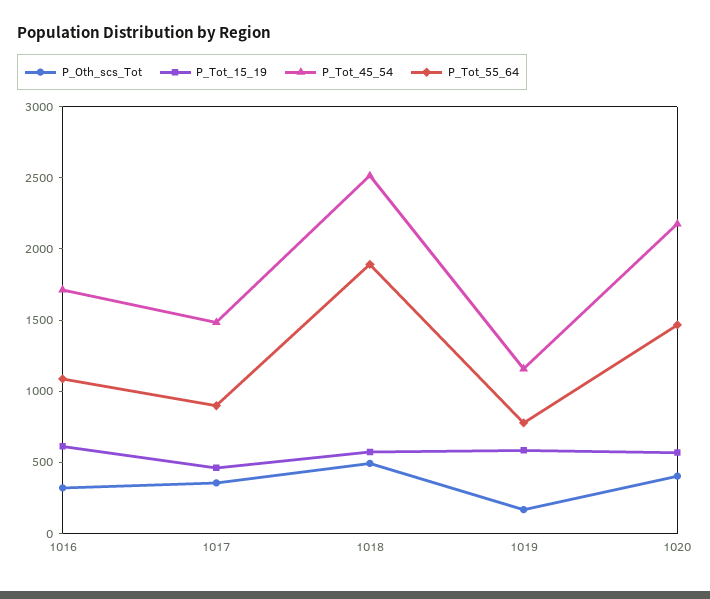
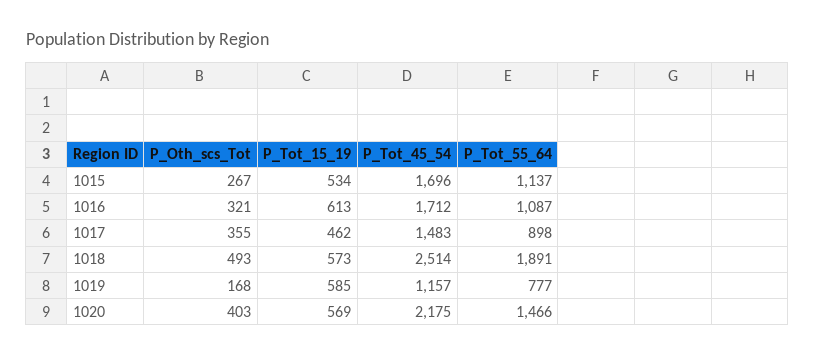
P_Oth_scs_Tot, 1015: none -> 267
P_Tot_15_19, 1015: none -> 534
P_Tot_45_54, 1015: none -> 1696
P_Tot_55_64, 1015: none -> 1137

